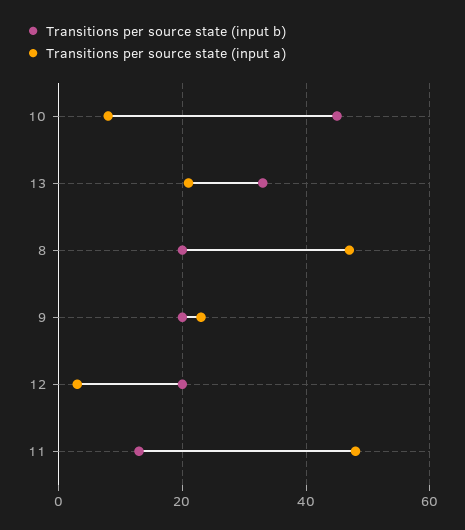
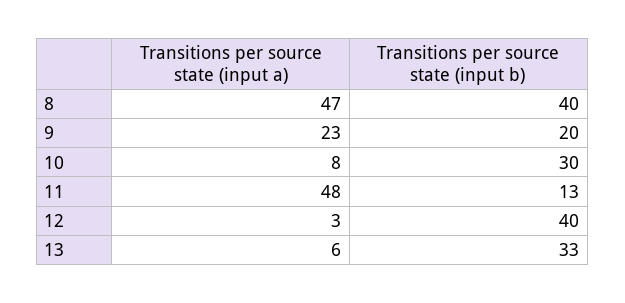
Transitions per source state (input b), 10: 45 -> 30
Transitions per source state (input a), 13: 20 -> 6
Transitions per source state (input b), 8: 20 -> 40
Transitions per source state (input b), 12: 20 -> 40

